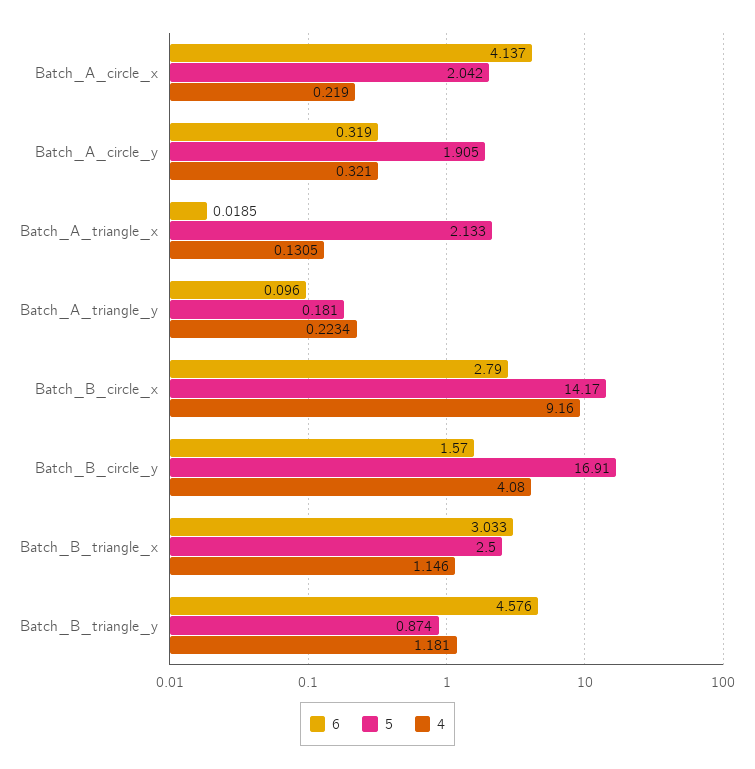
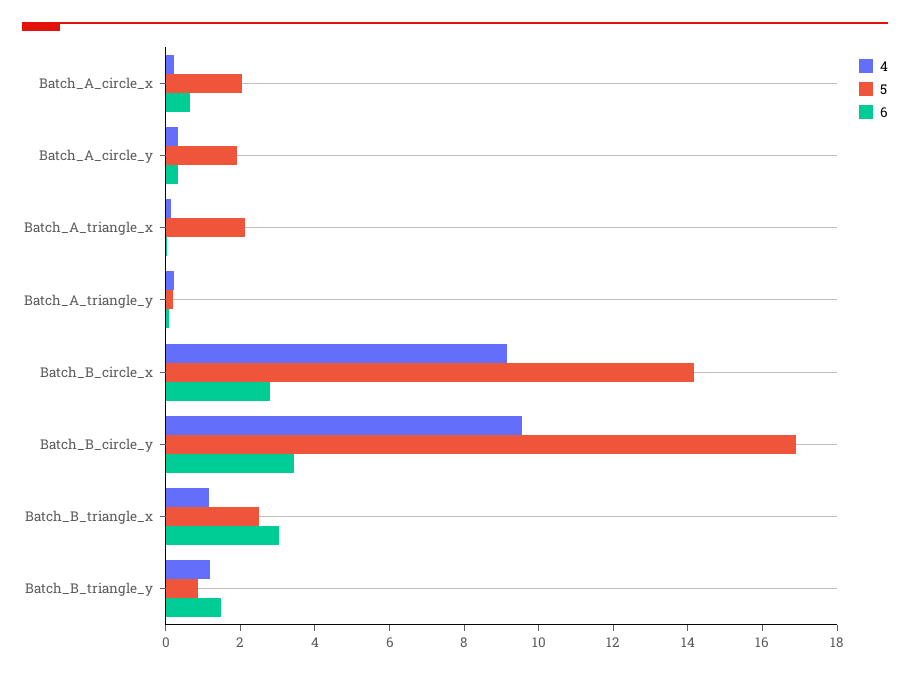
6, Batch_A_circle_x: 4.137 -> 0.5
6, Batch_B_circle_y: 1.57 -> 3.5
4, Batch_B_circle_y: 4.08 -> 9.5
6, Batch_B_triangle_y: 4.576 -> 1.5

